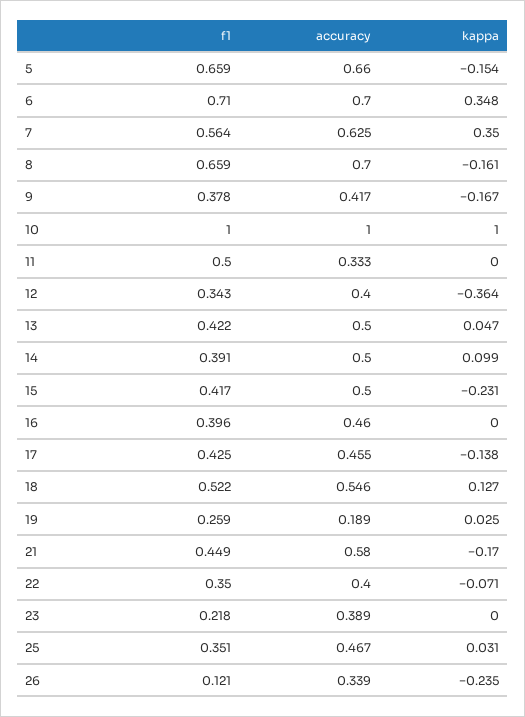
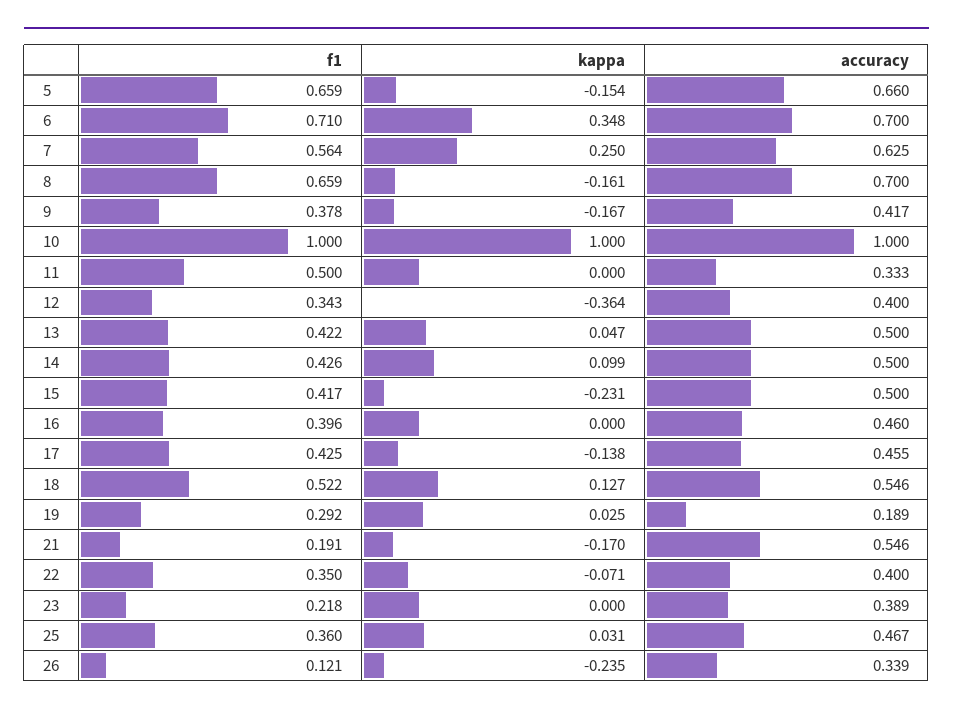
kappa, 7: 0.35 -> 0.25
f1, 14: 0.391 -> 0.426
f1, 19: 0.259 -> 0.292
f1, 21: 0.449 -> 0.191
accuracy, 21: 0.58 -> 0.546
f1, 25: 0.351 -> 0.36

